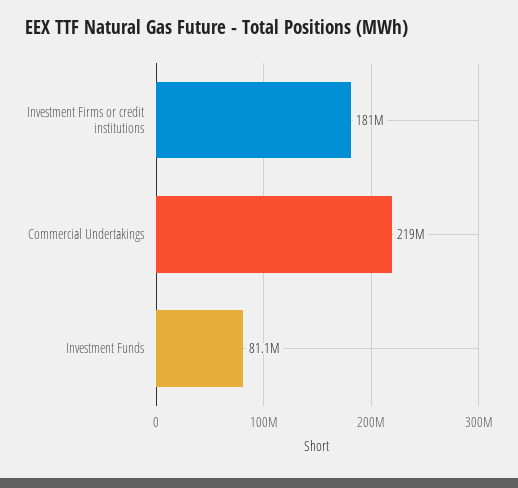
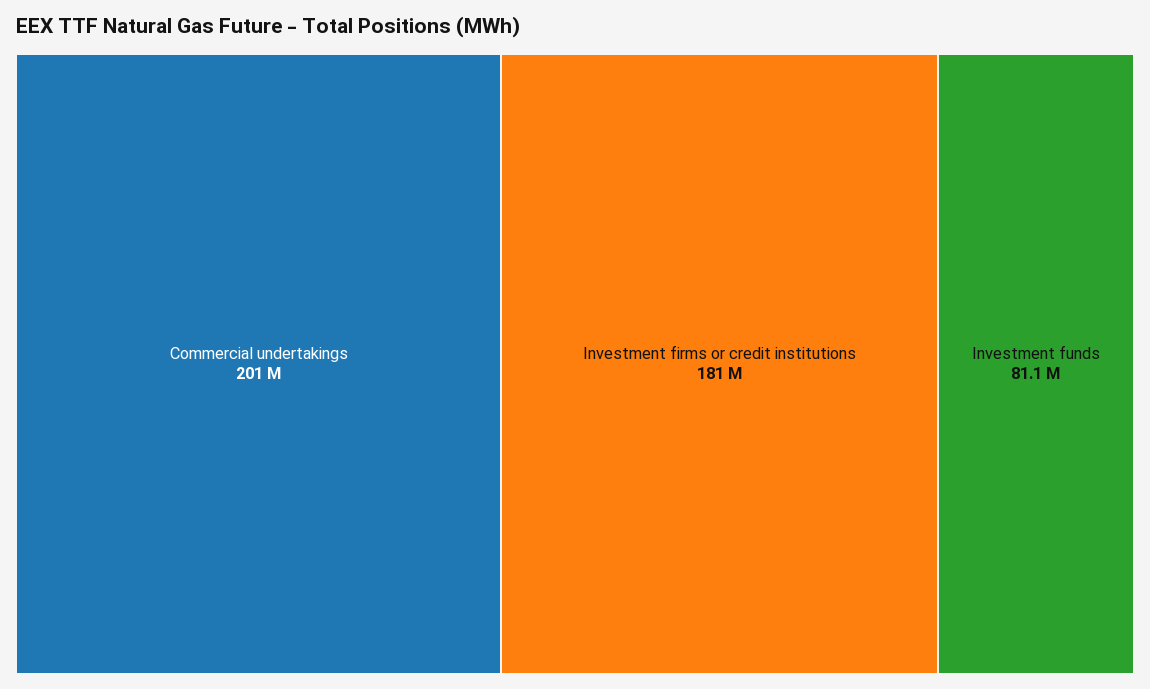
Commercial Undertakings: 219000000 -> 201000000

